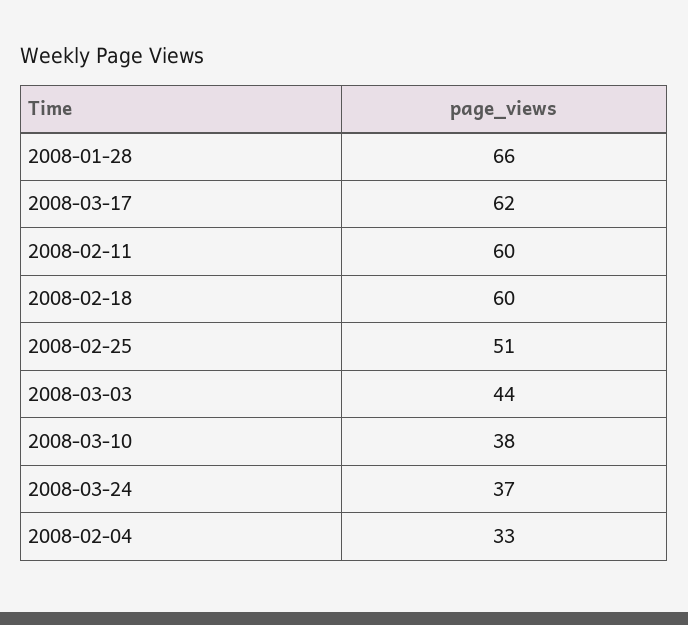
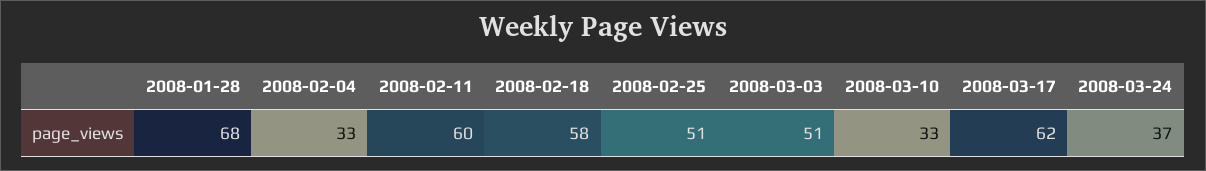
2008-01-28: 66 -> 68
2008-02-18: 60 -> 58
2008-03-03: 44 -> 51
2008-03-10: 38 -> 33

